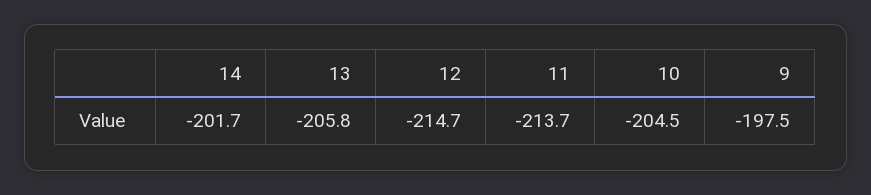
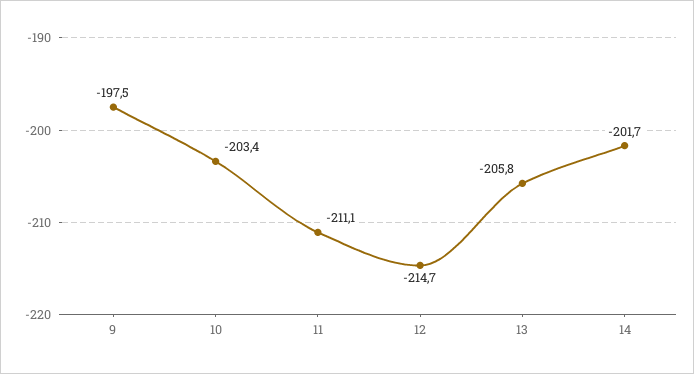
11: -213.7 -> -211.1
10: -204.5 -> -203.4

